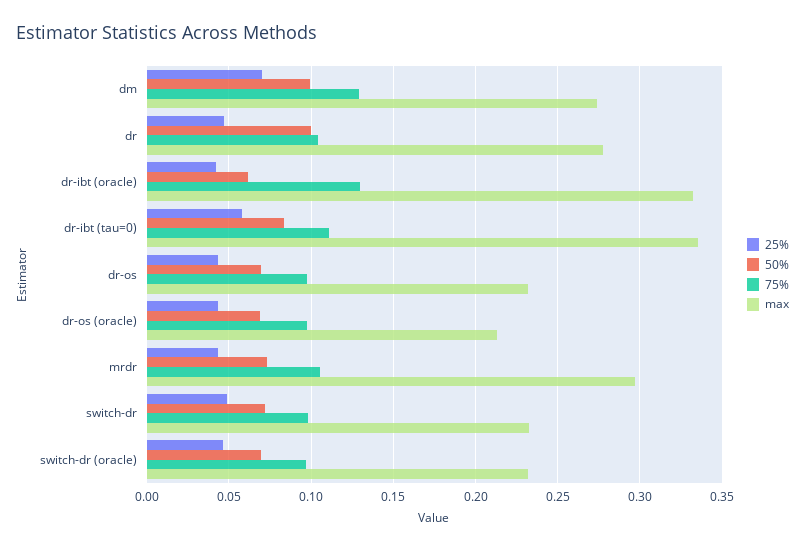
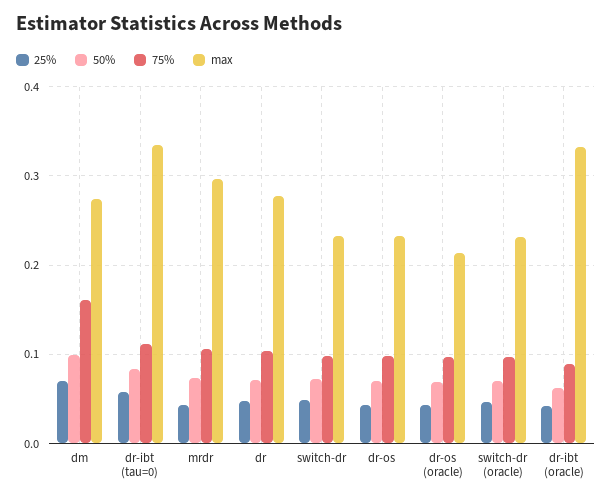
75%, dm: 0.13 -> 0.16
50%, dr: 0.1 -> 0.07
75%, dr-ibt (oracle): 0.13 -> 0.09

